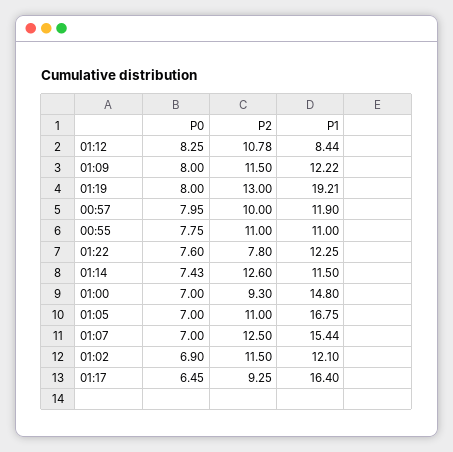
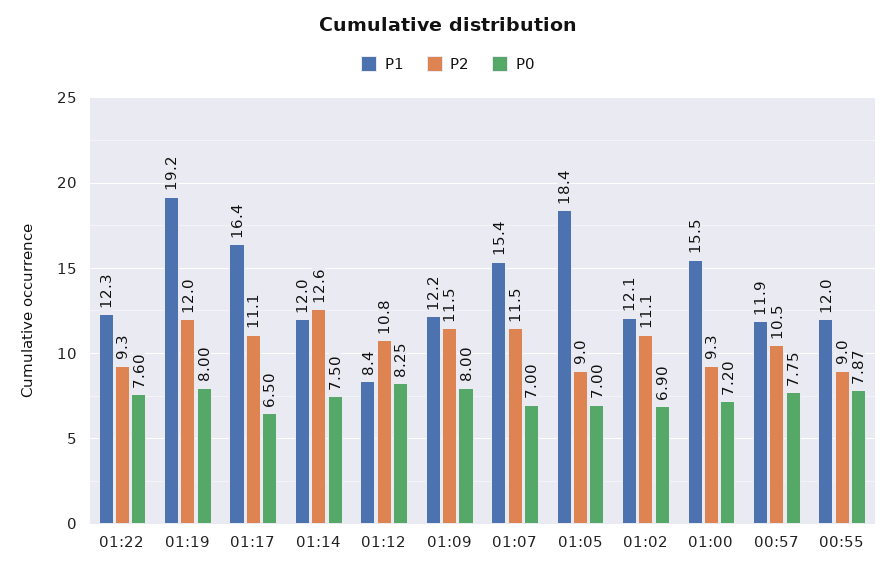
P2, 01:19: 13 -> 12
P0, 00:57: 7.95 -> 7.75
P2, 00:57: 10 -> 10.5
P0, 00:55: 7.75 -> 7.87
P2, 00:55: 11 -> 9
P1, 00:55: 11 -> 12
P2, 01:22: 7.8 -> 9.3
P0, 01:14: 7.43 -> 7.5
P1, 01:14: 11.5 -> 12
P0, 01:00: 7 -> 7.2
P1, 01:00: 14.8 -> 15.5
P2, 01:05: 11 -> 9
P1, 01:05: 16.75 -> 18.4
P2, 01:07: 12.5 -> 11.5
P2, 01:02: 11.5 -> 11.1
P0, 01:17: 6.45 -> 6.5
P2, 01:17: 9.25 -> 11.1

